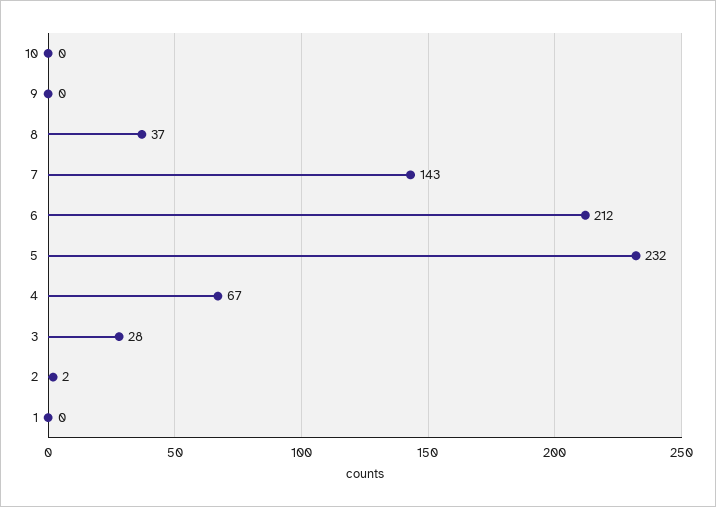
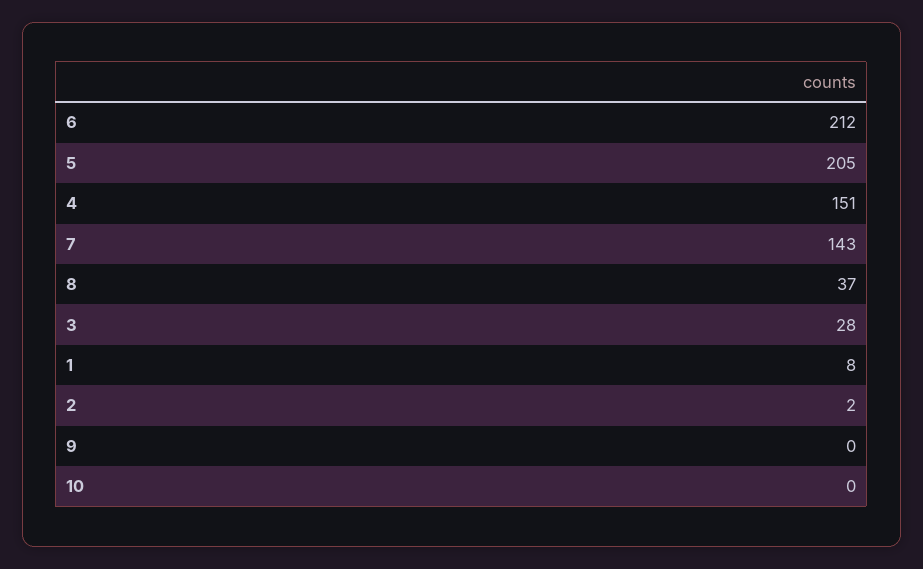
5: 232 -> 205
4: 67 -> 151
1: 0 -> 8

